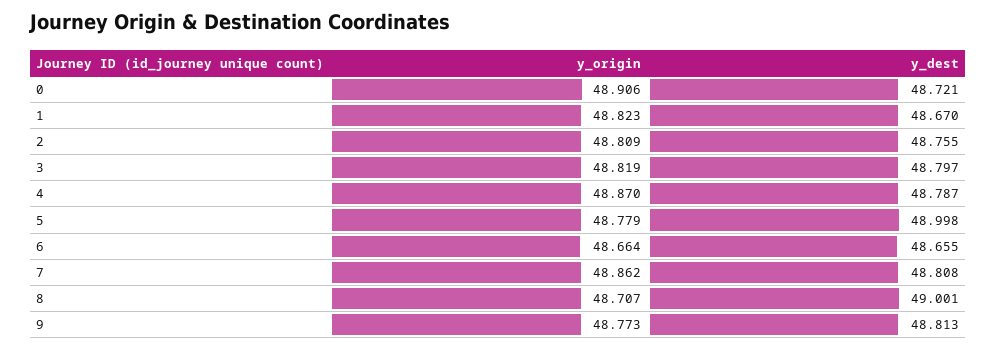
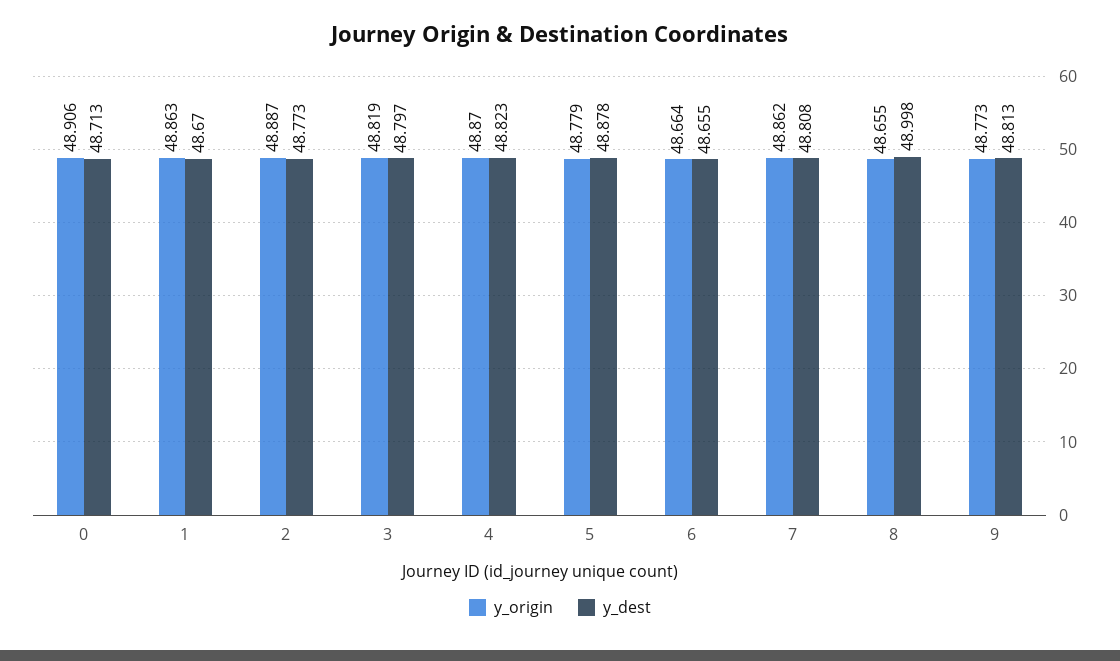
y_dest, 0: 48.721 -> 48.713
y_origin, 1: 48.823 -> 48.863
y_origin, 2: 48.809 -> 48.887
y_dest, 2: 48.755 -> 48.773
y_dest, 4: 48.787 -> 48.823
y_dest, 5: 48.998 -> 48.878
y_origin, 8: 48.707 -> 48.655
y_dest, 8: 49.001 -> 48.998

